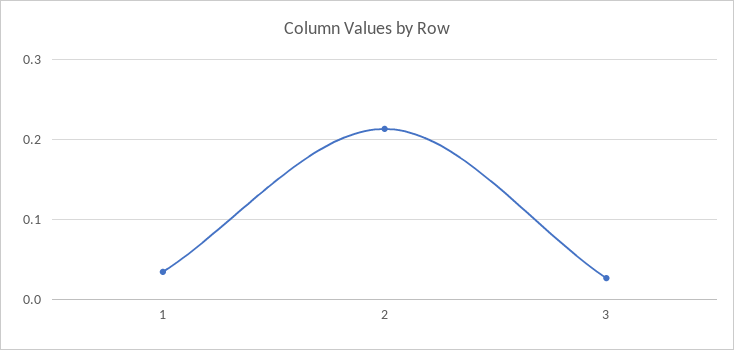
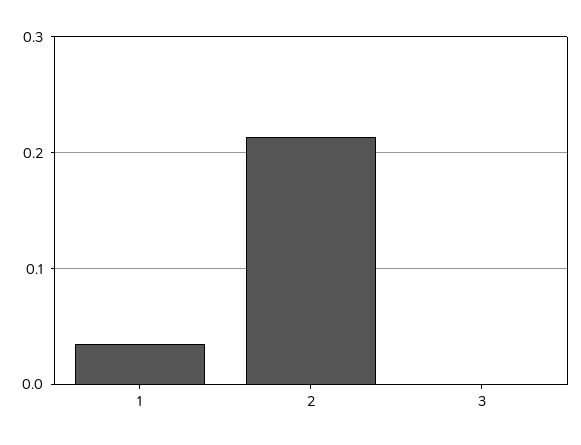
3: 0.03 -> 0

